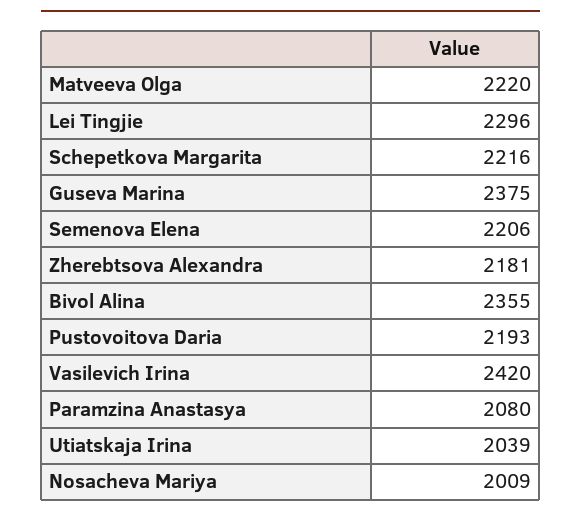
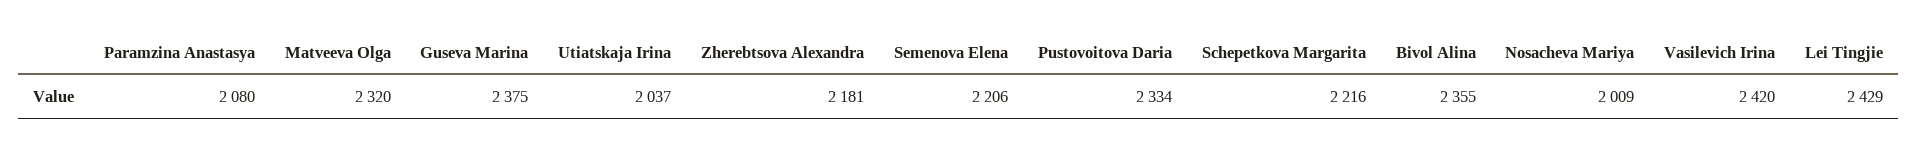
Matveeva Olga: 2220 -> 2320
Lei Tingjie: 2296 -> 2429
Pustovoitova Daria: 2193 -> 2334
Utiatskaja Irina: 2039 -> 2037

